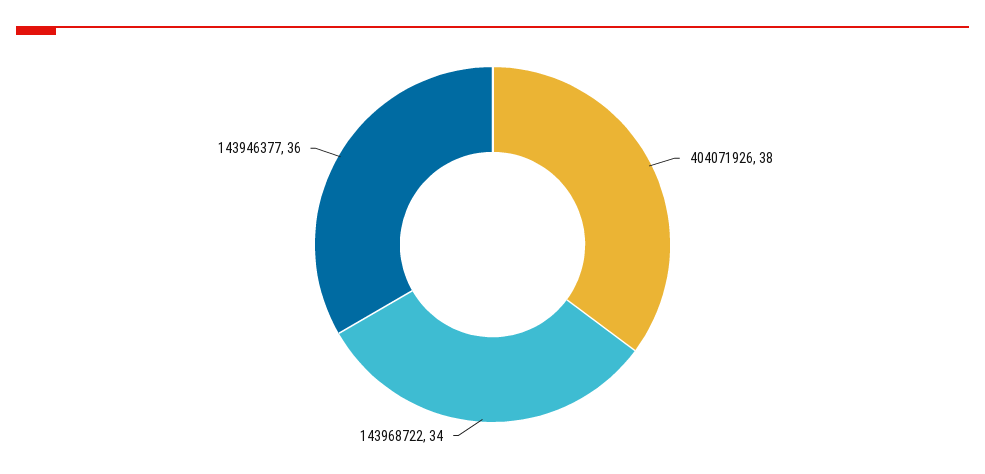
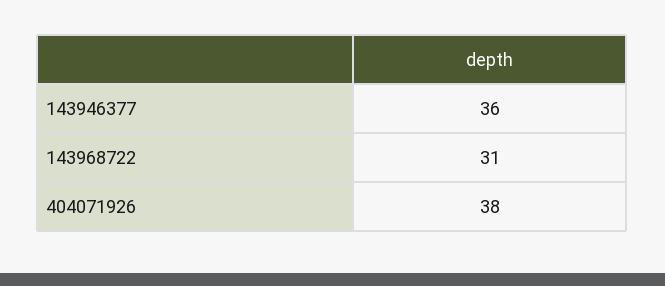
143968722: 34 -> 31

